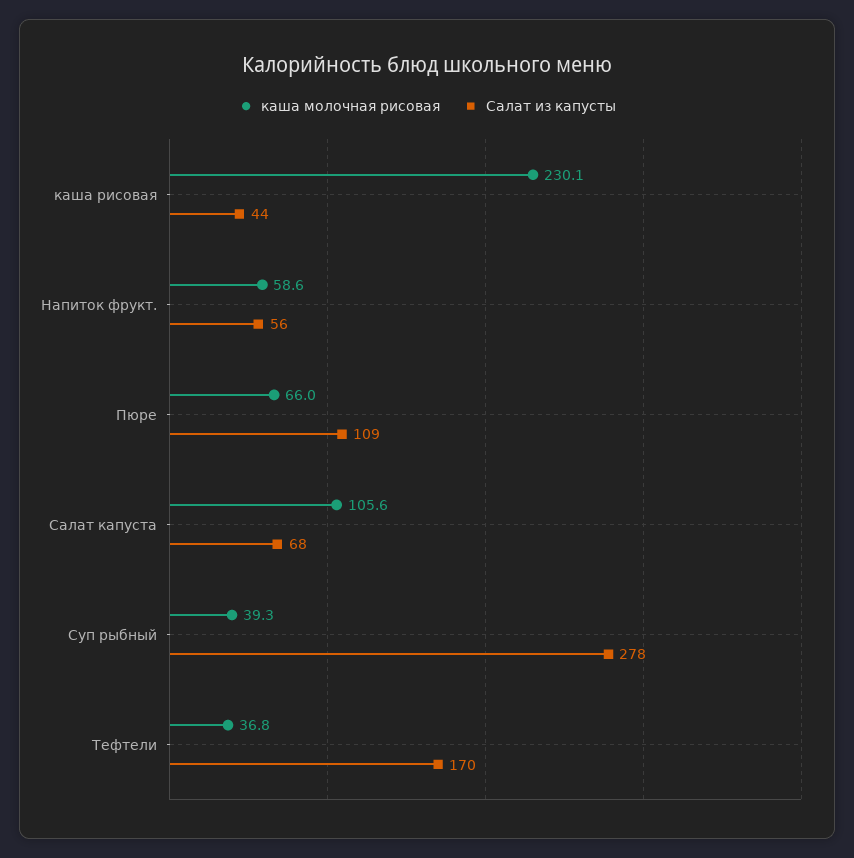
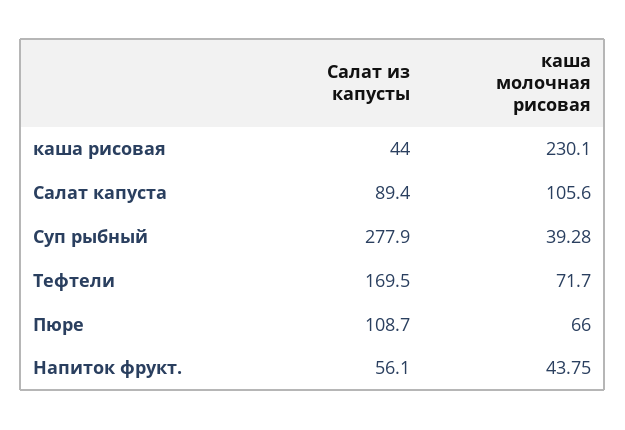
каша молочная рисовая, Напиток фрукт.: 58.6 -> 43.75
Салат из капусты, Салат капуста: 68 -> 89.4
каша молочная рисовая, Тефтели: 36.8 -> 71.7

